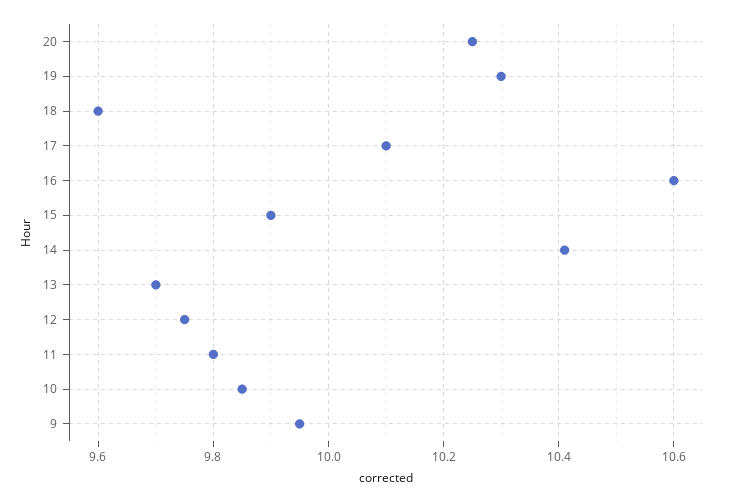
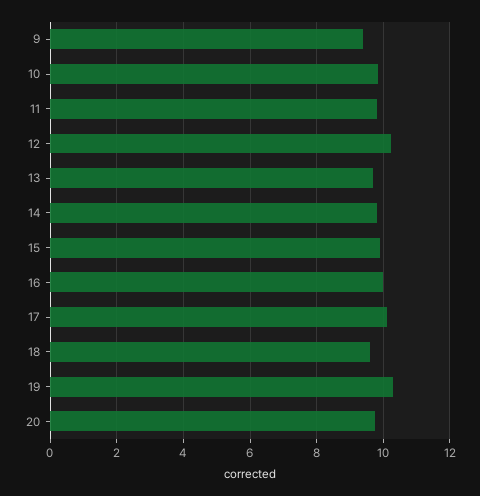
20: 10.25 -> 9.8
16: 10.6 -> 10
14: 10.4 -> 9.8
12: 9.75 -> 10.2
9: 9.95 -> 9.4

